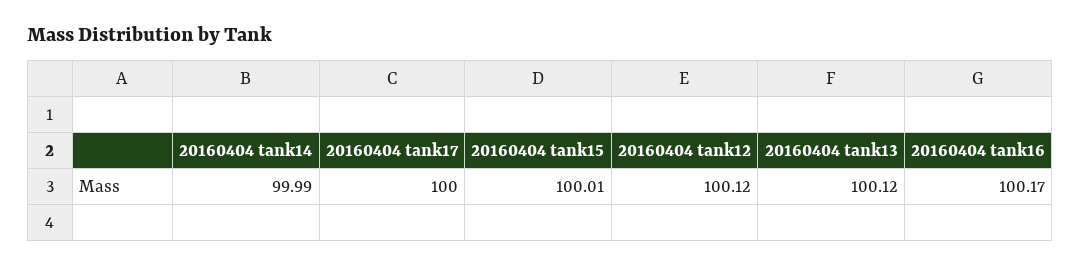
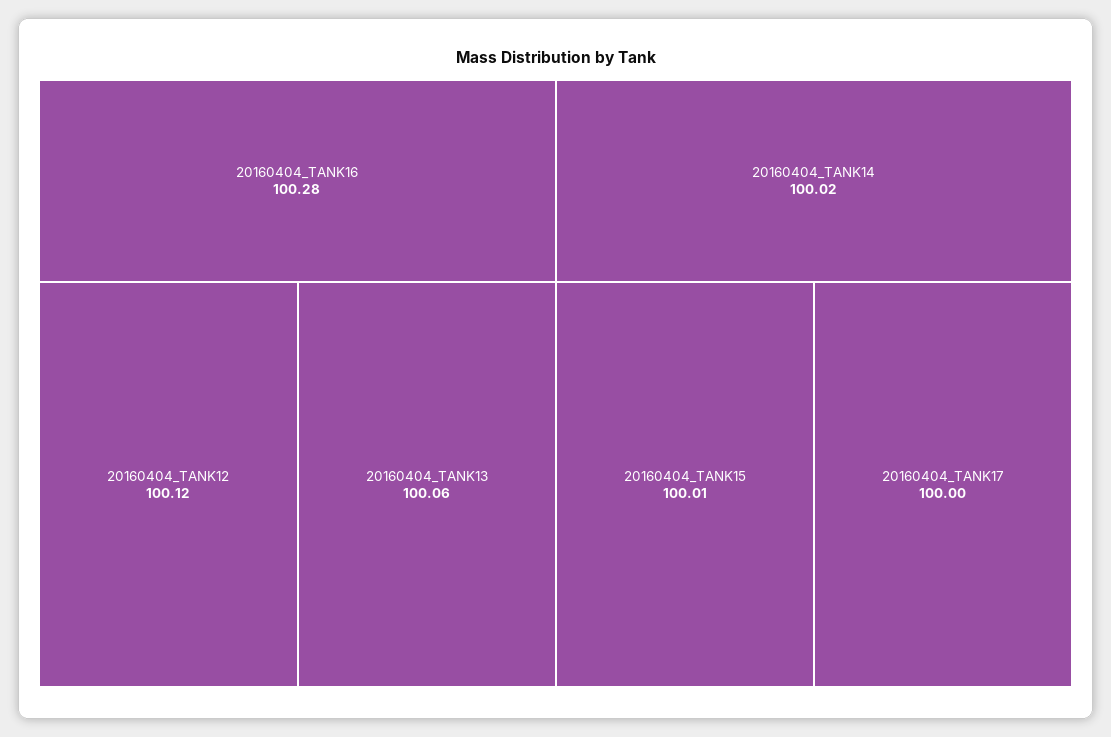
20160404 tank14: 99.99 -> 100.02
20160404 tank13: 100.12 -> 100.06
20160404 tank16: 100.17 -> 100.28

